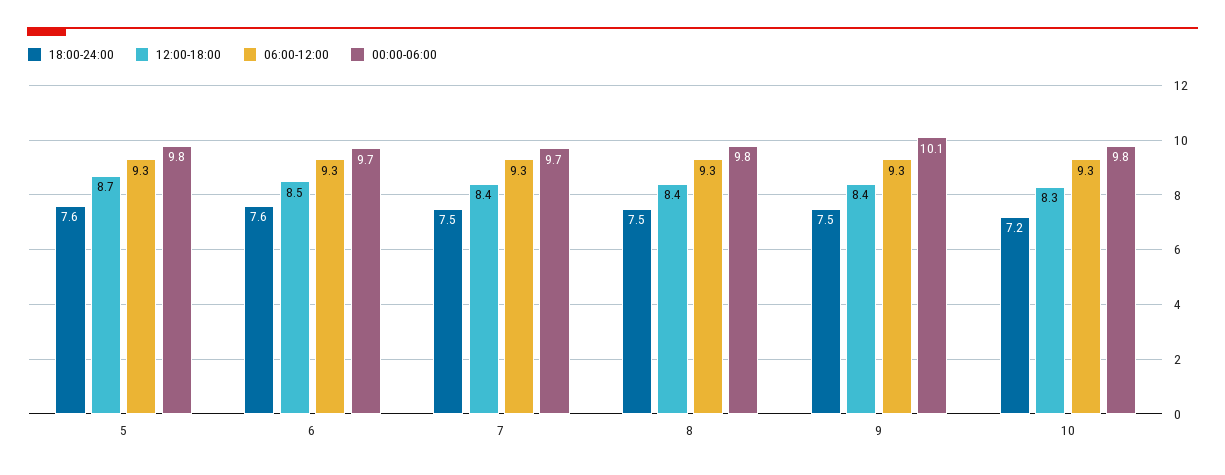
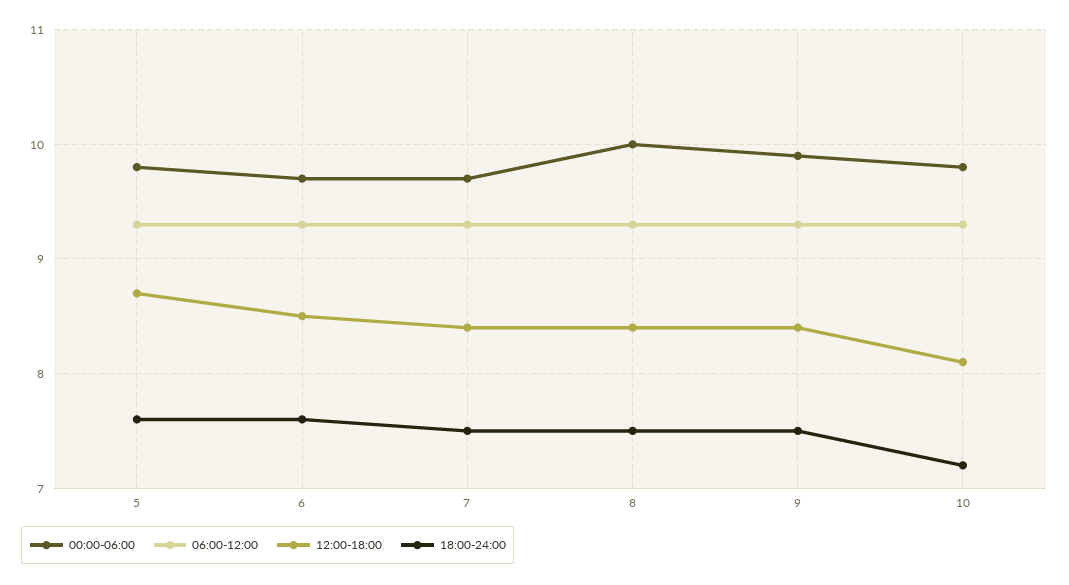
00:00-06:00, 8: 9.8 -> 10
00:00-06:00, 9: 10.1 -> 9.9
12:00-18:00, 10: 8.3 -> 8.1

